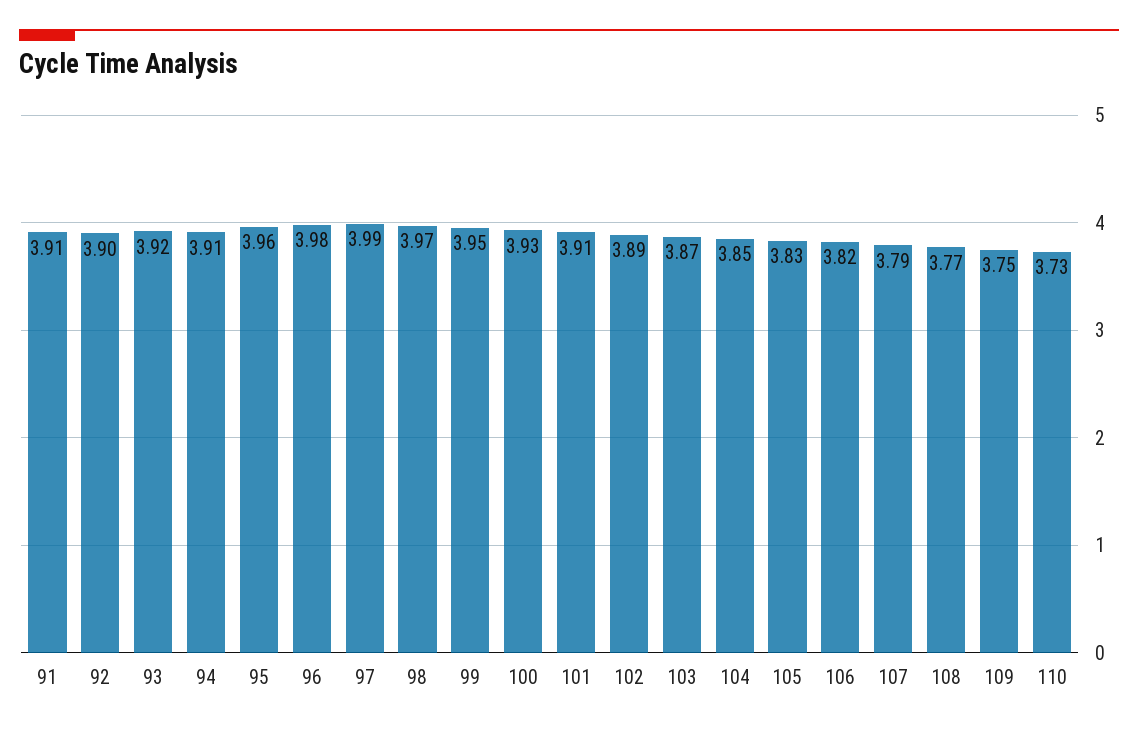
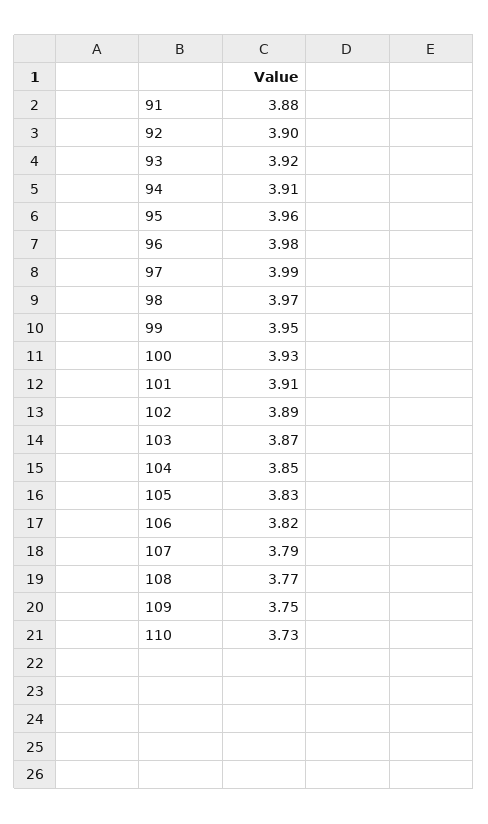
91: 3.91 -> 3.88

